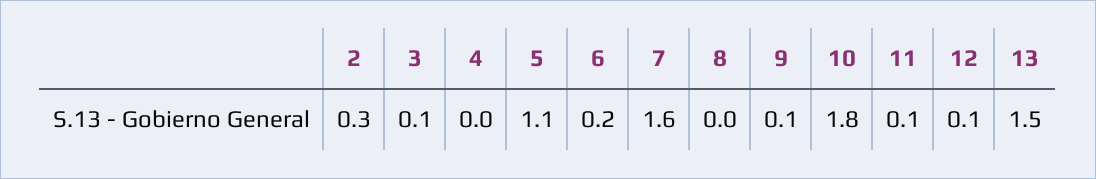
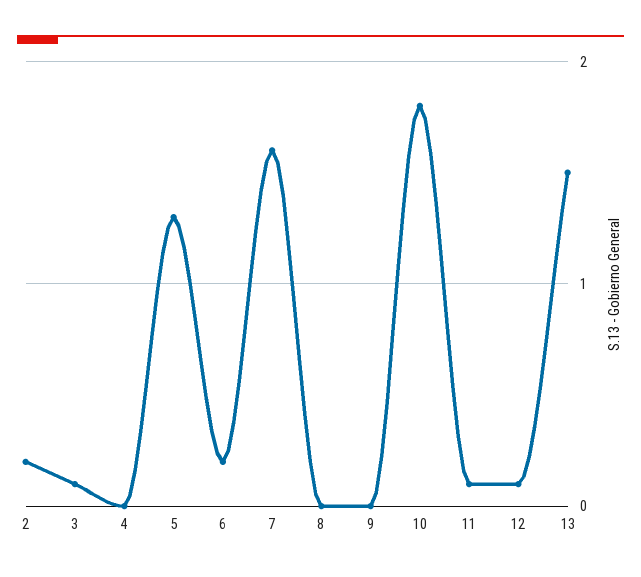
2: 0.3 -> 0.2
5: 1.1 -> 1.3
9: 0.1 -> 0

